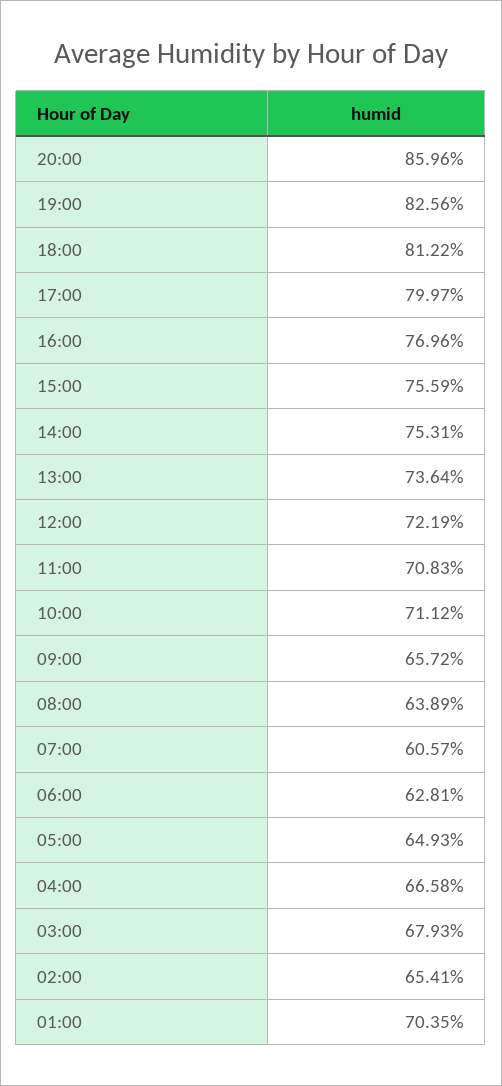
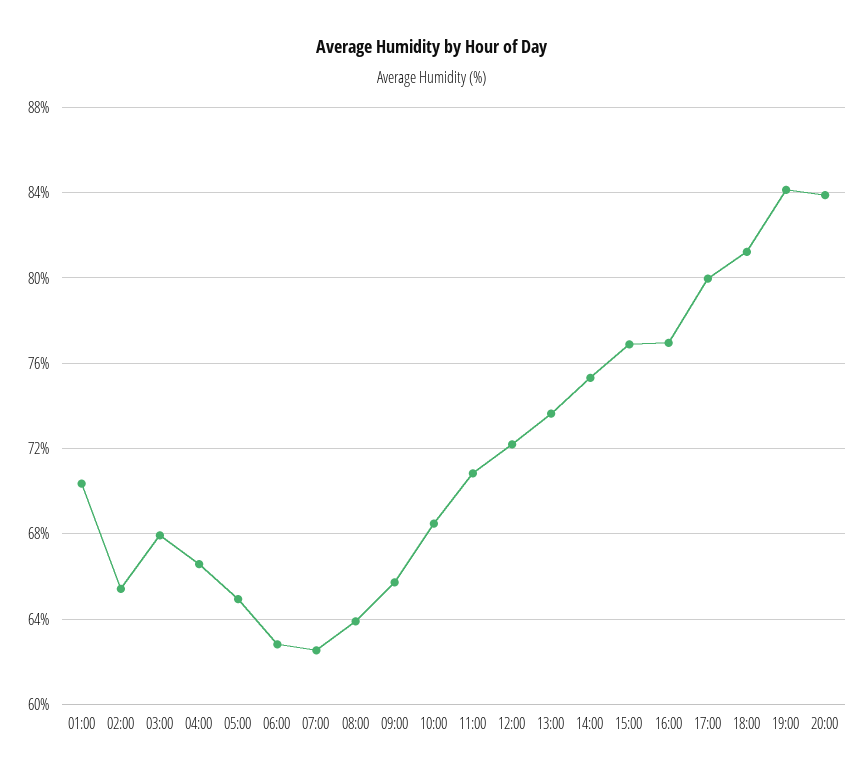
20:00: 85.96 -> 84
19:00: 82.56 -> 84
15:00: 75.59 -> 77
10:00: 71.12 -> 68.5
07:00: 60.57 -> 62.5

